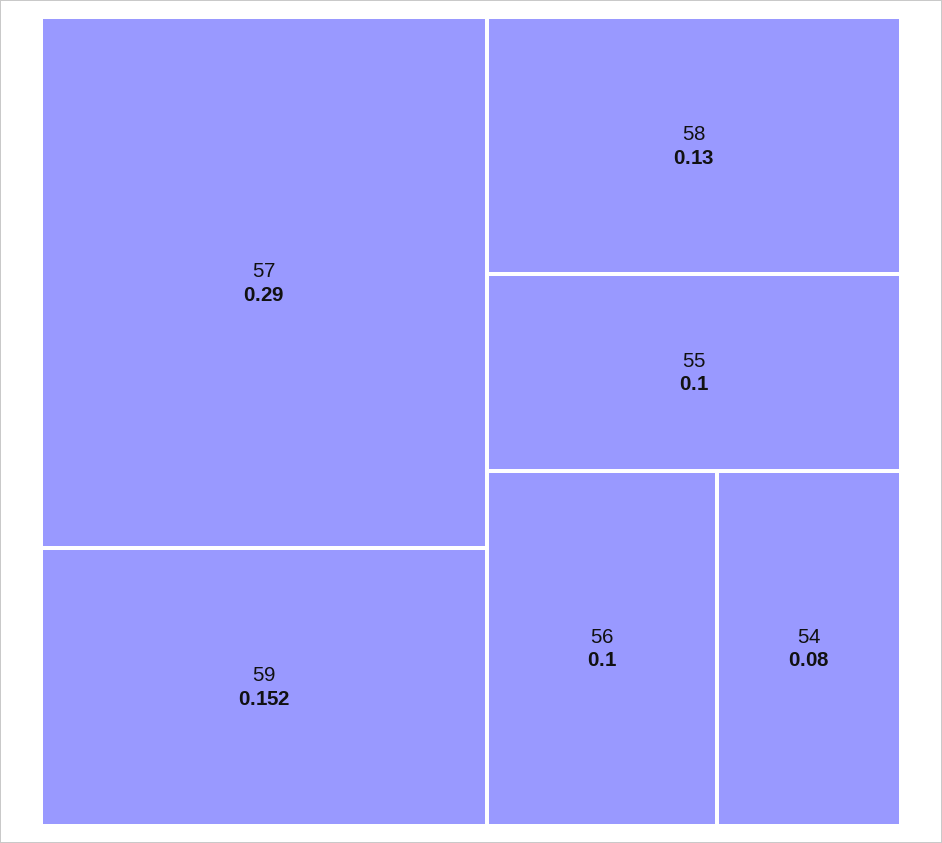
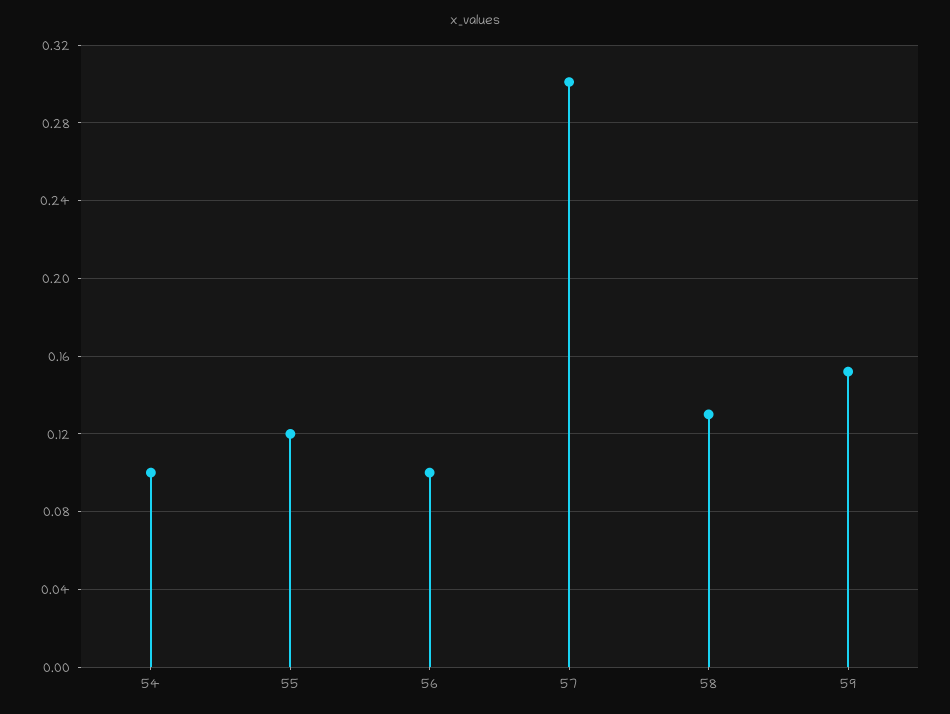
57: 0.29 -> 0.3
55: 0.1 -> 0.12
54: 0.08 -> 0.1

